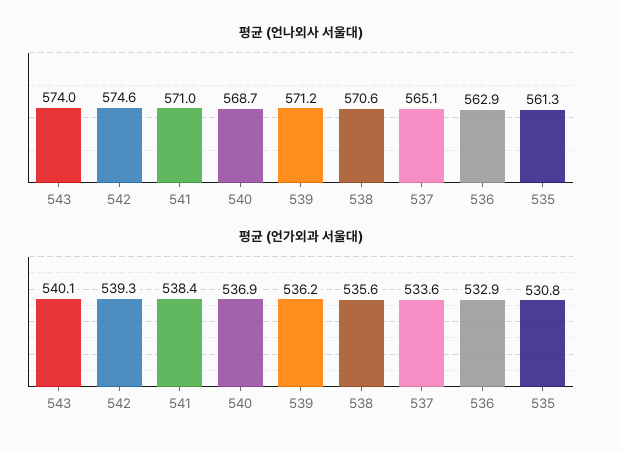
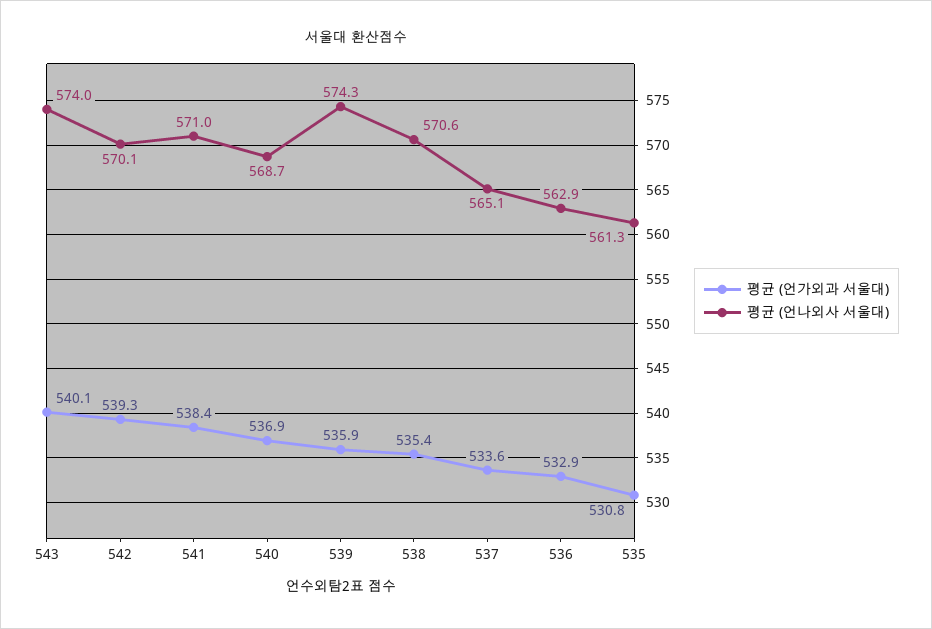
평균 (언나외사 서울대), 542: 574.6 -> 570.1
평균 (언나외사 서울대), 539: 571.2 -> 574.3
평균 (언가외과 서울대), 539: 536.2 -> 535.9
평균 (언가외과 서울대), 538: 535.6 -> 535.4

